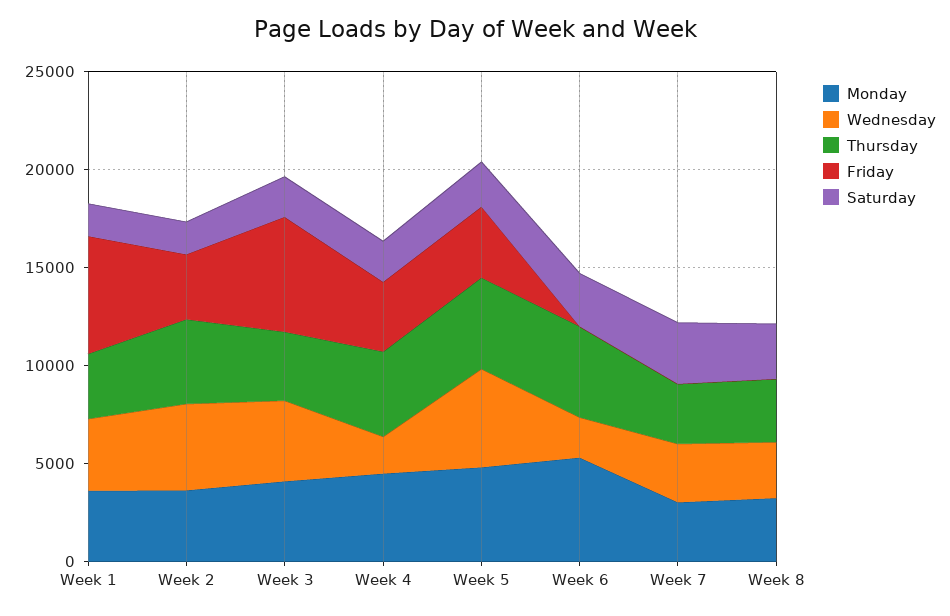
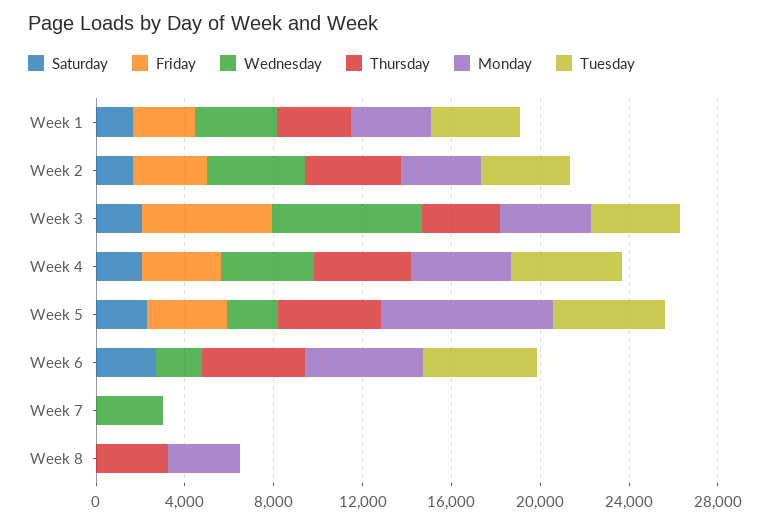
Friday, Week 1: 6000 -> 3000
Wednesday, Week 3: 4000 -> 7000
Wednesday, Week 4: 2000 -> 4000
Monday, Week 5: 5000 -> 8000
Wednesday, Week 5: 5000 -> 2000
Monday, Week 7: 3000 -> 0
Thursday, Week 7: 3000 -> 0
Saturday, Week 7: 3000 -> 0
Wednesday, Week 8: 3000 -> 0
Saturday, Week 8: 3000 -> 0
Tuesday, Week 1: none -> 4000
Tuesday, Week 2: none -> 4000
Tuesday, Week 3: none -> 4000
Tuesday, Week 4: none -> 5000
Tuesday, Week 5: none -> 5000
Tuesday, Week 6: none -> 5000
Tuesday, Week 7: none -> 0
Tuesday, Week 8: none -> 0

